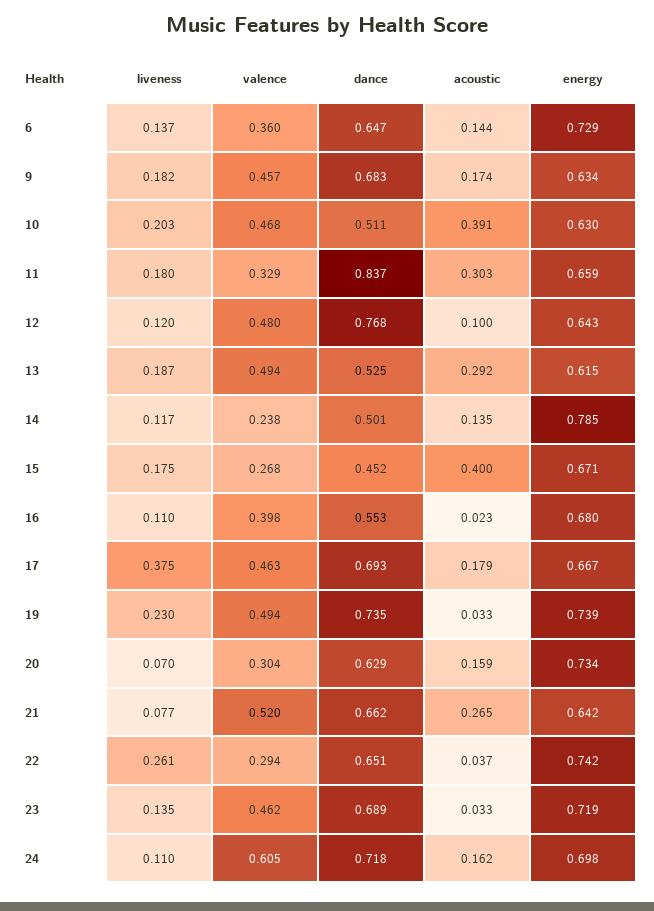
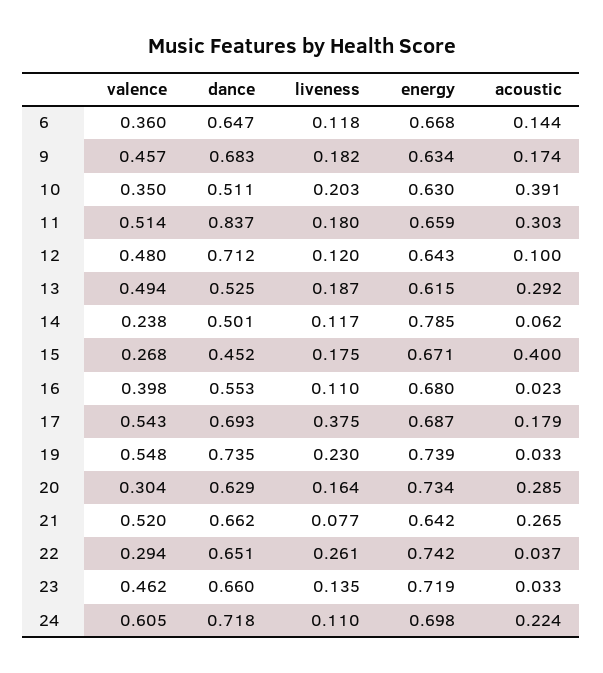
liveness, 6: 0.137 -> 0.118
energy, 6: 0.729 -> 0.668
valence, 10: 0.468 -> 0.35
valence, 11: 0.329 -> 0.514
dance, 12: 0.768 -> 0.712
acoustic, 14: 0.135 -> 0.062
valence, 17: 0.463 -> 0.543
energy, 17: 0.667 -> 0.687
valence, 19: 0.494 -> 0.548
liveness, 20: 0.07 -> 0.164
acoustic, 20: 0.159 -> 0.285
dance, 23: 0.689 -> 0.66
acoustic, 24: 0.162 -> 0.224

